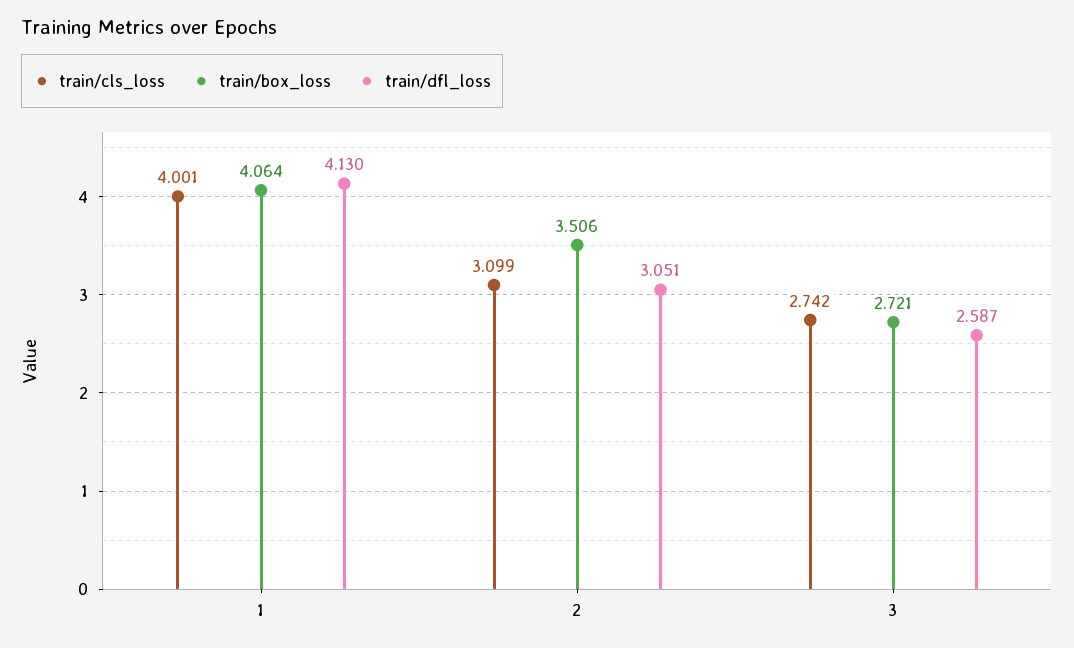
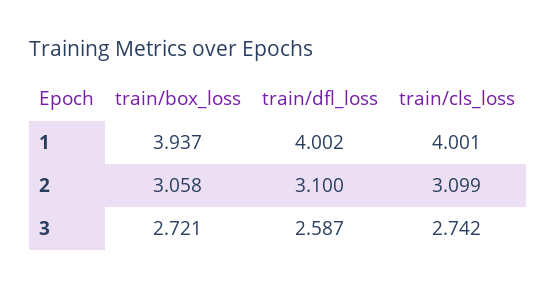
train/box_loss, 1: 4.064 -> 3.937
train/dfl_loss, 1: 4.13 -> 4.002
train/box_loss, 2: 3.506 -> 3.058
train/dfl_loss, 2: 3.051 -> 3.1

